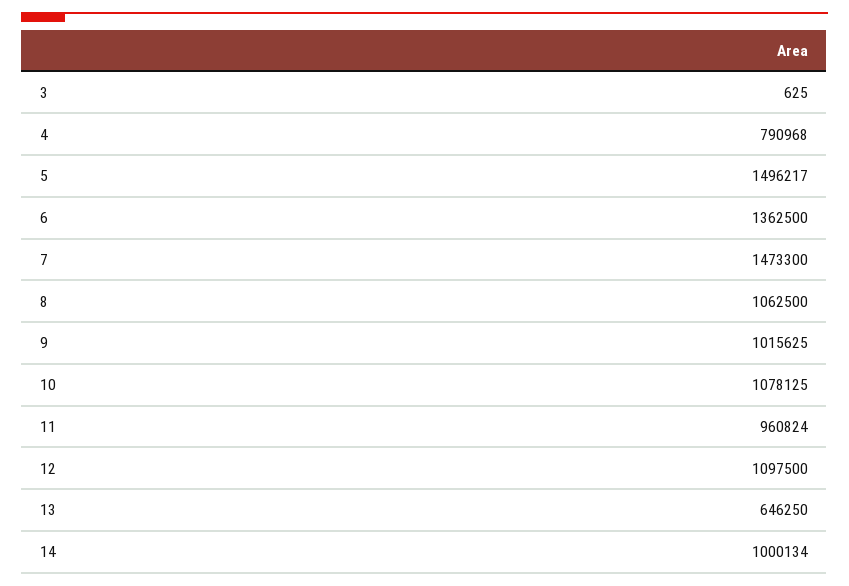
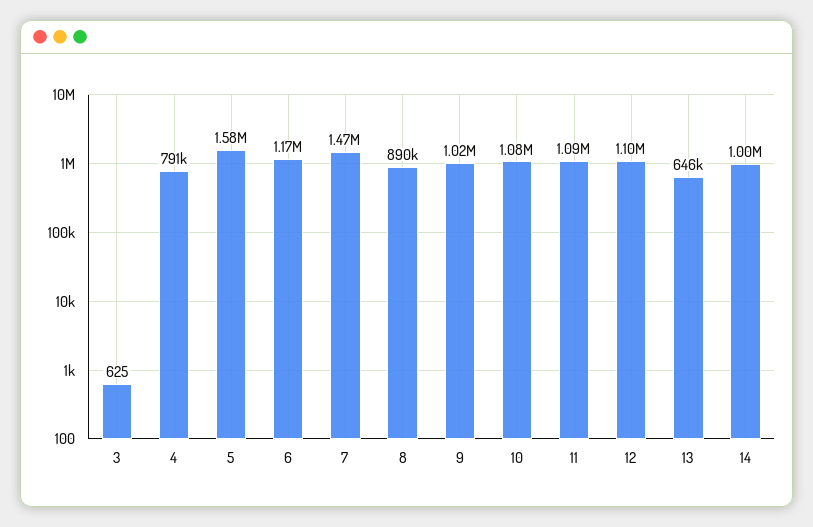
5: 1496217 -> 1580000
6: 1362500 -> 1170000
8: 1062500 -> 890000
11: 960824 -> 1090000

